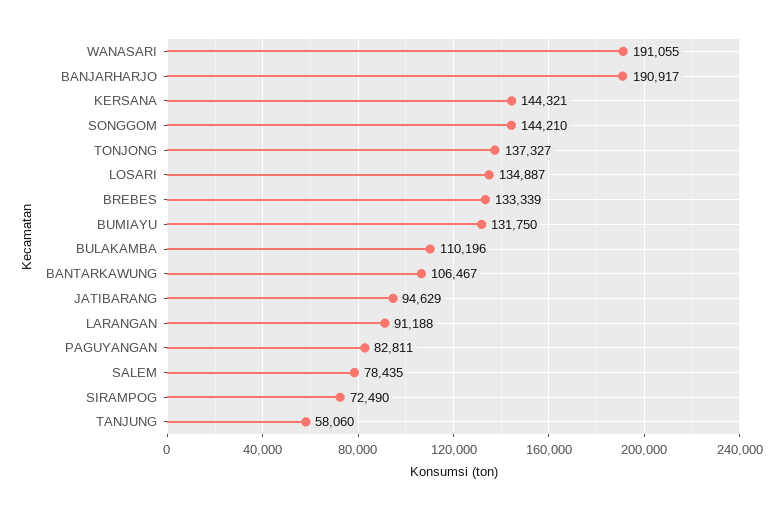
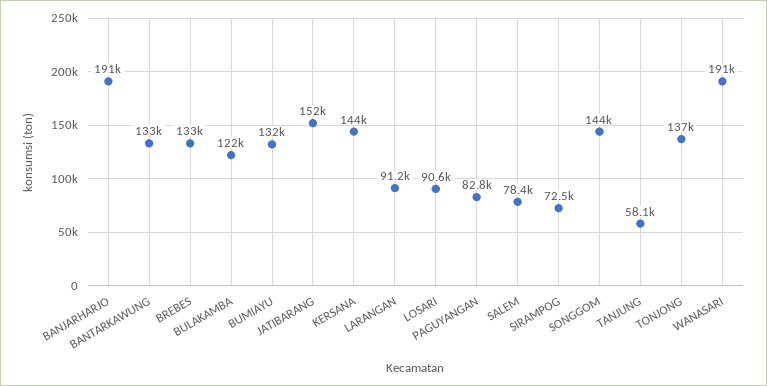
LOSARI: 134887 -> 90600
BULAKAMBA: 110196 -> 122000
BANTARKAWUNG: 106467 -> 133000
JATIBARANG: 94629 -> 152000

